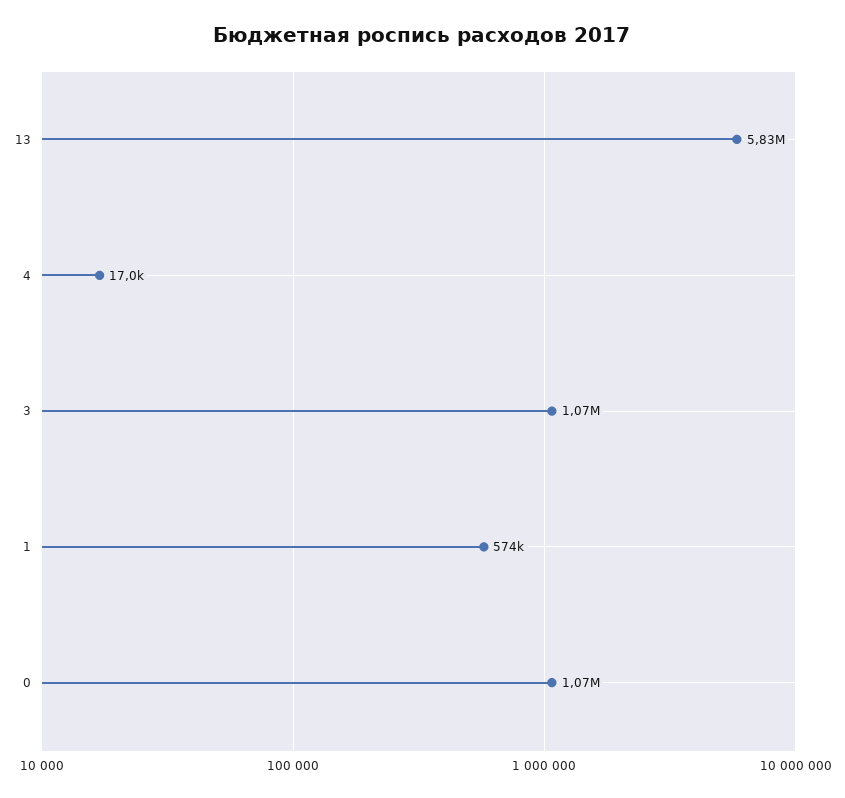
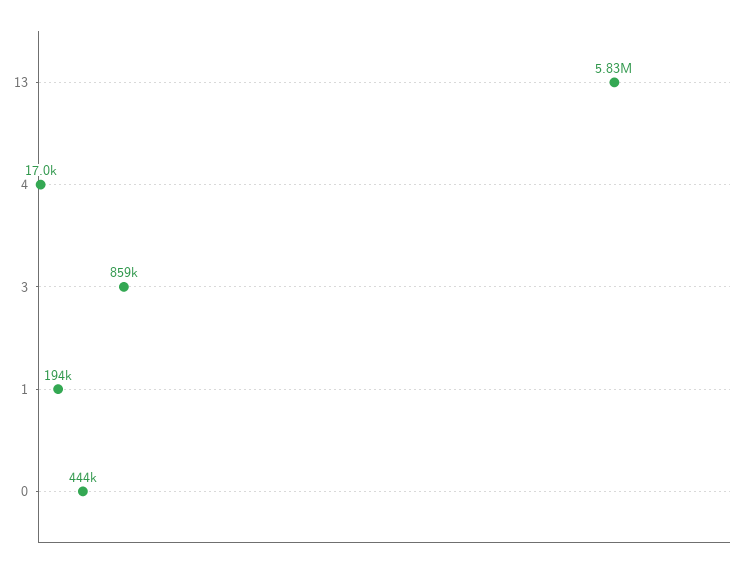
3: 1070000 -> 859000
1: 574000 -> 194000
0: 1070000 -> 444000

